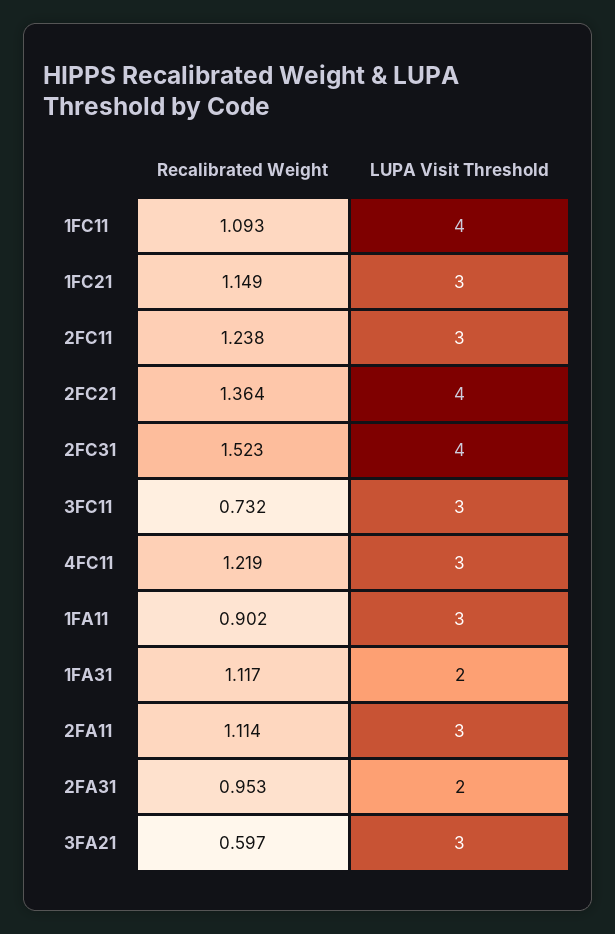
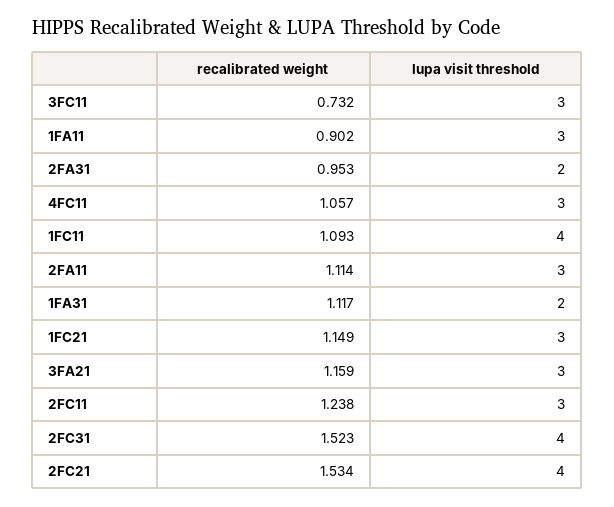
Recalibrated Weight, 2FC21: 1.364 -> 1.534
Recalibrated Weight, 4FC11: 1.219 -> 1.057
Recalibrated Weight, 3FA21: 0.597 -> 1.159

